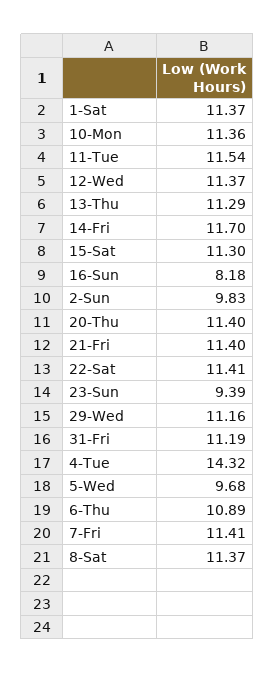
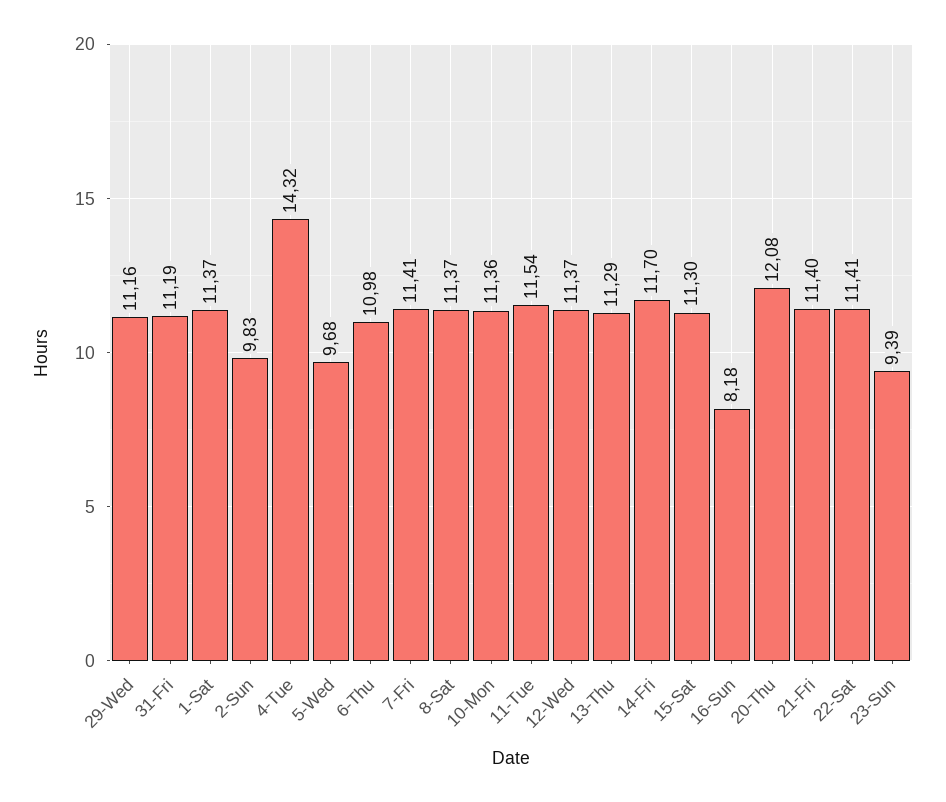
20-Thu: 11.4 -> 12.08
6-Thu: 10.89 -> 10.98

